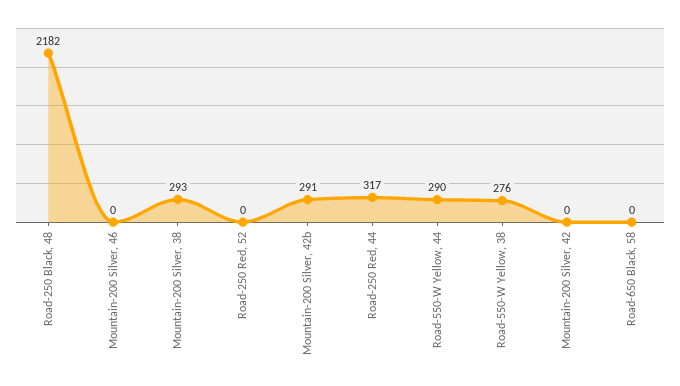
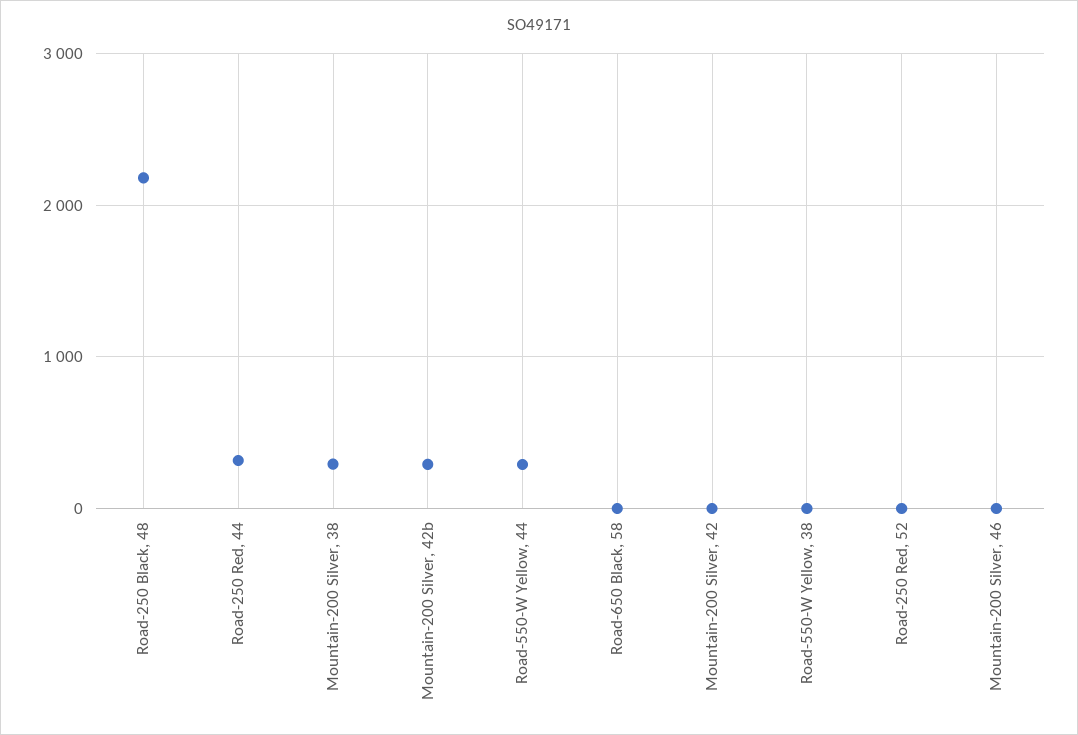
Road-550-W Yellow, 38: 276 -> 0

